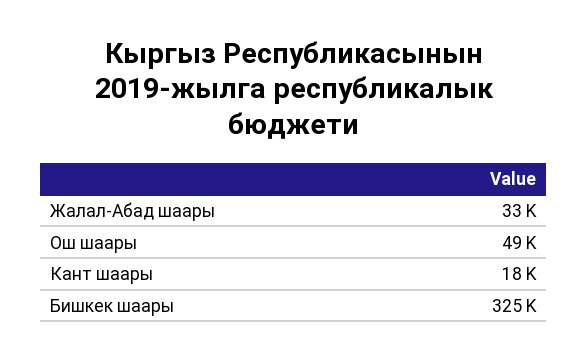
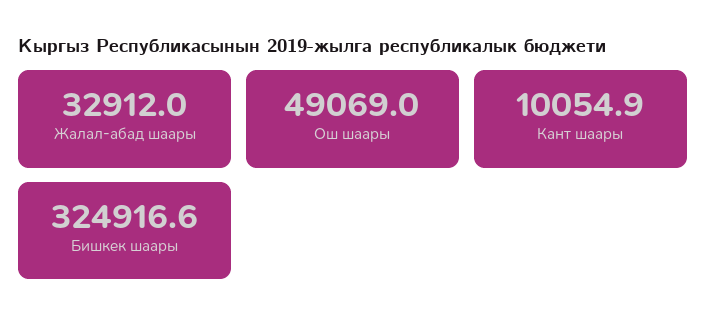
Кант шаары: 18000 -> 10054.9

